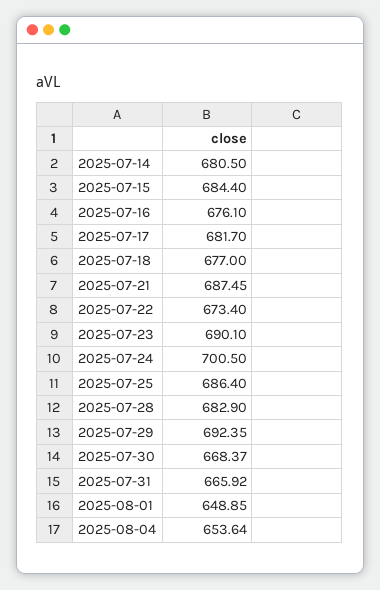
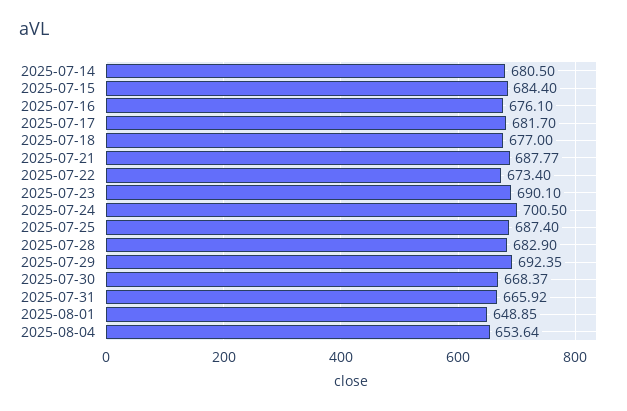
2025-07-21: 687.45 -> 687.77
2025-07-25: 686.4 -> 687.4

